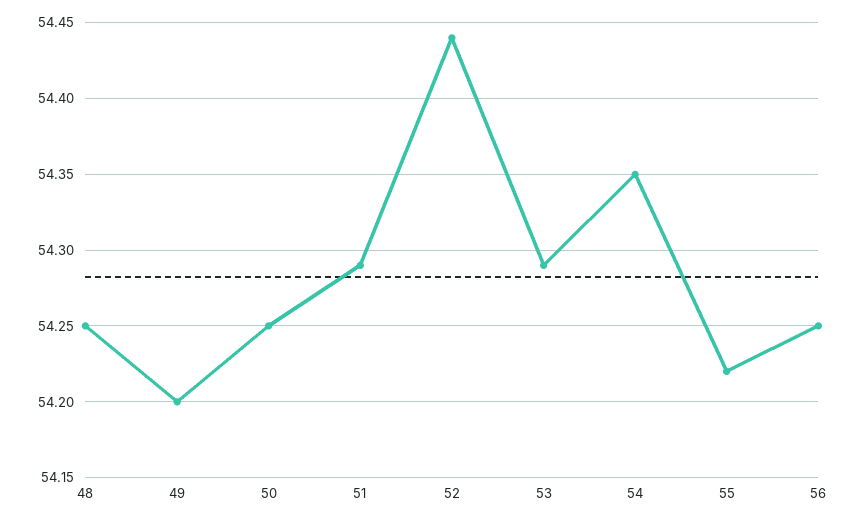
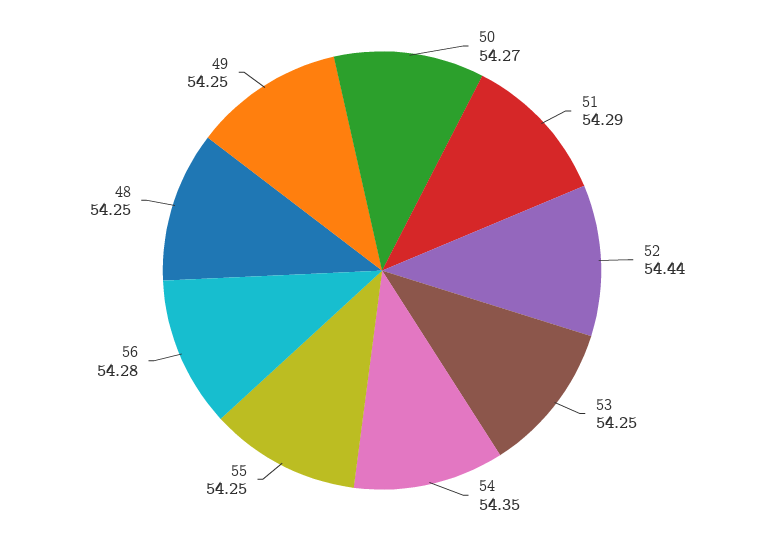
49: 54.2 -> 54.25
50: 54.25 -> 54.27
53: 54.29 -> 54.25
55: 54.22 -> 54.25
56: 54.25 -> 54.28

